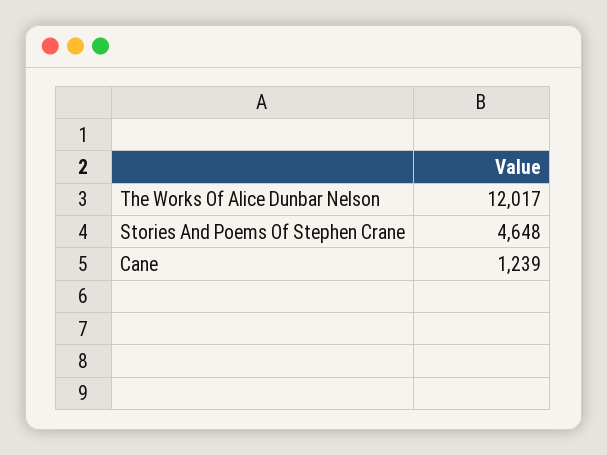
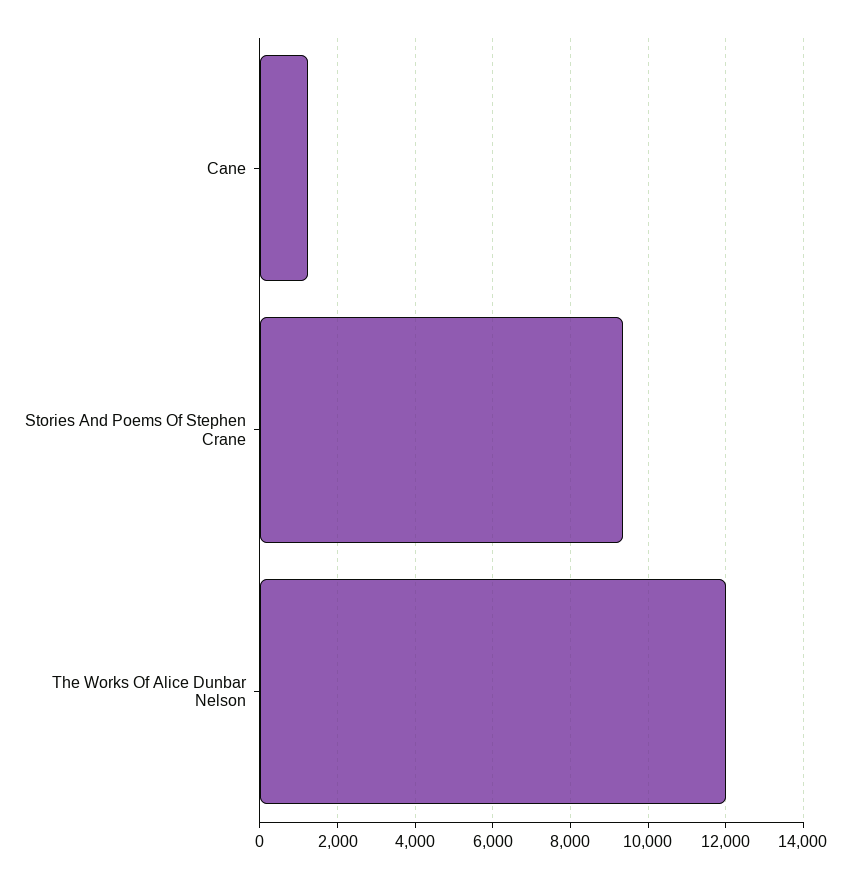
Stories And Poems Of Stephen Crane: 4648 -> 9400

